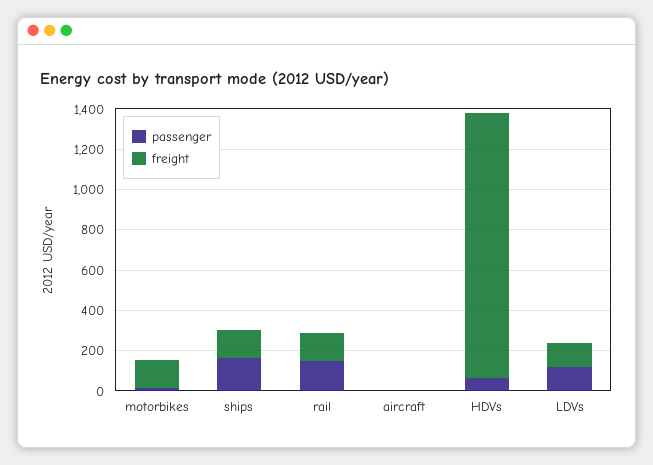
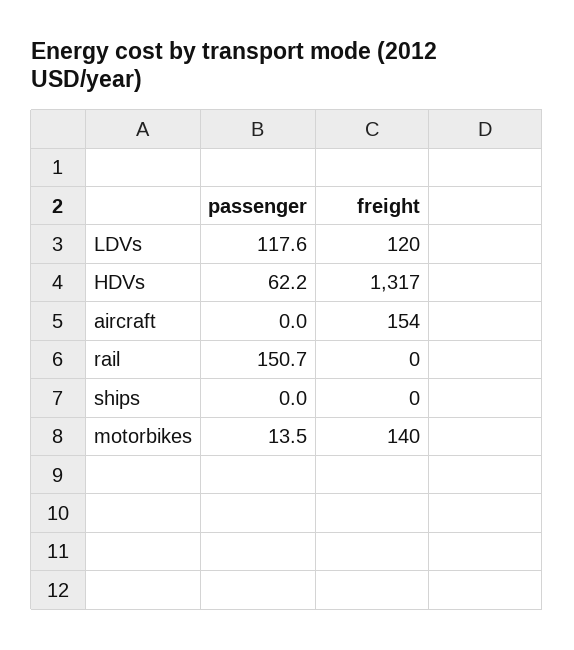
passenger, ships: 150 -> 0
freight, ships: 150 -> 0
freight, rail: 150 -> 0
freight, aircraft: 0 -> 154

